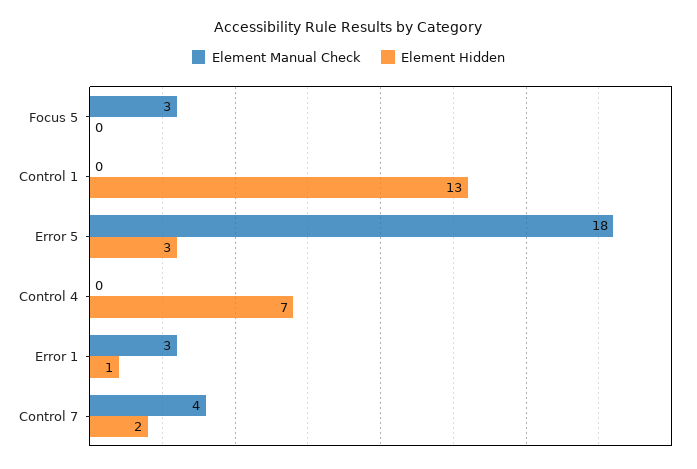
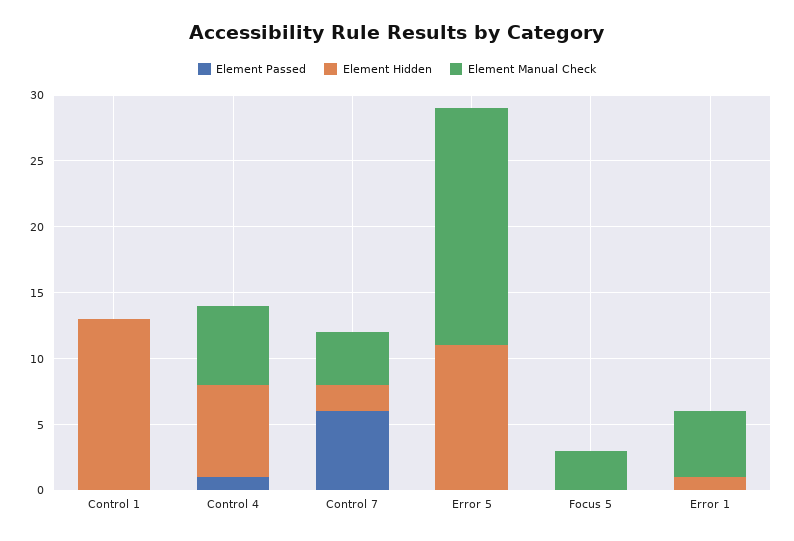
Element Hidden, Error 5: 3 -> 11
Element Manual Check, Control 4: 0 -> 6
Element Manual Check, Error 1: 3 -> 5
Element Passed, Control 1: none -> 0
Element Passed, Control 4: none -> 1
Element Passed, Control 7: none -> 6
Element Passed, Error 5: none -> 0
Element Passed, Focus 5: none -> 0
Element Passed, Error 1: none -> 0

